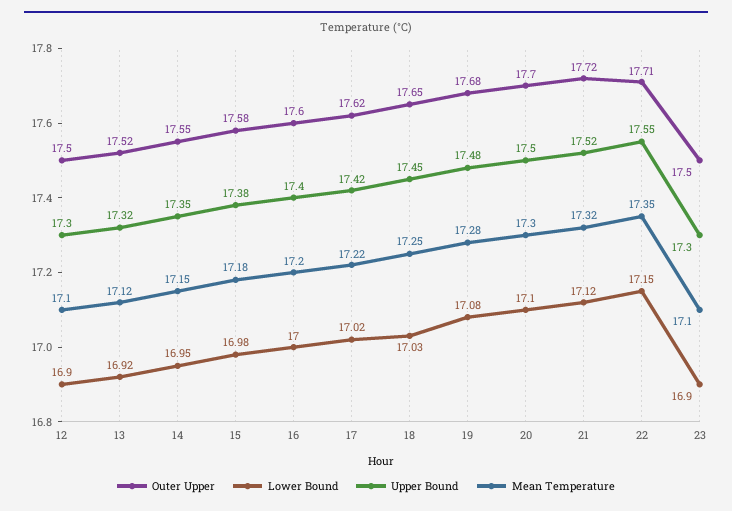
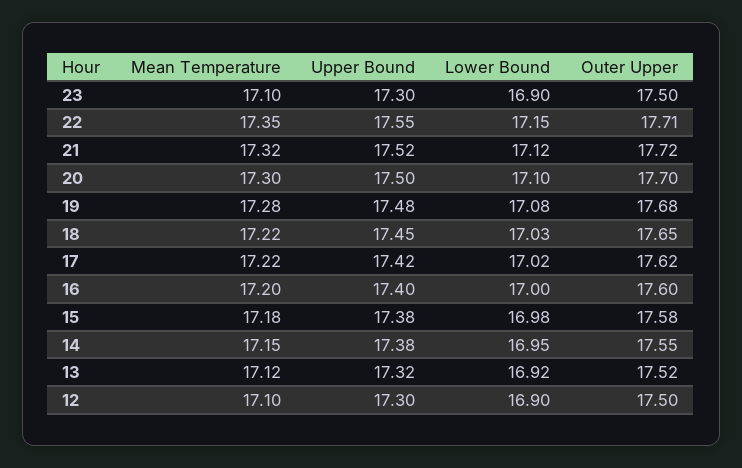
Upper Bound, 14: 17.35 -> 17.38
Mean Temperature, 18: 17.25 -> 17.22

